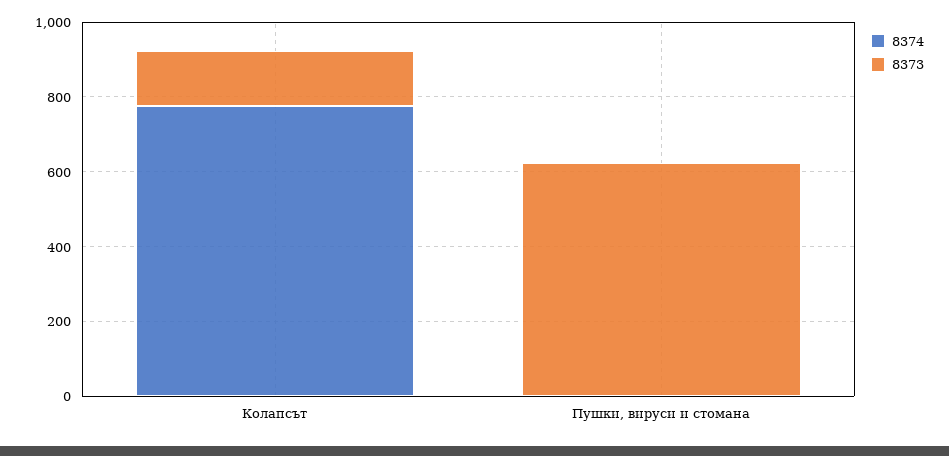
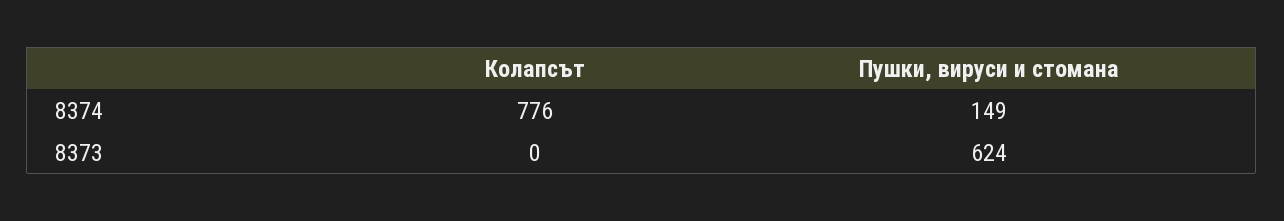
8373, Колапсът: 150 -> 0
8374, Пушки, вируси и стомана: 0 -> 149

